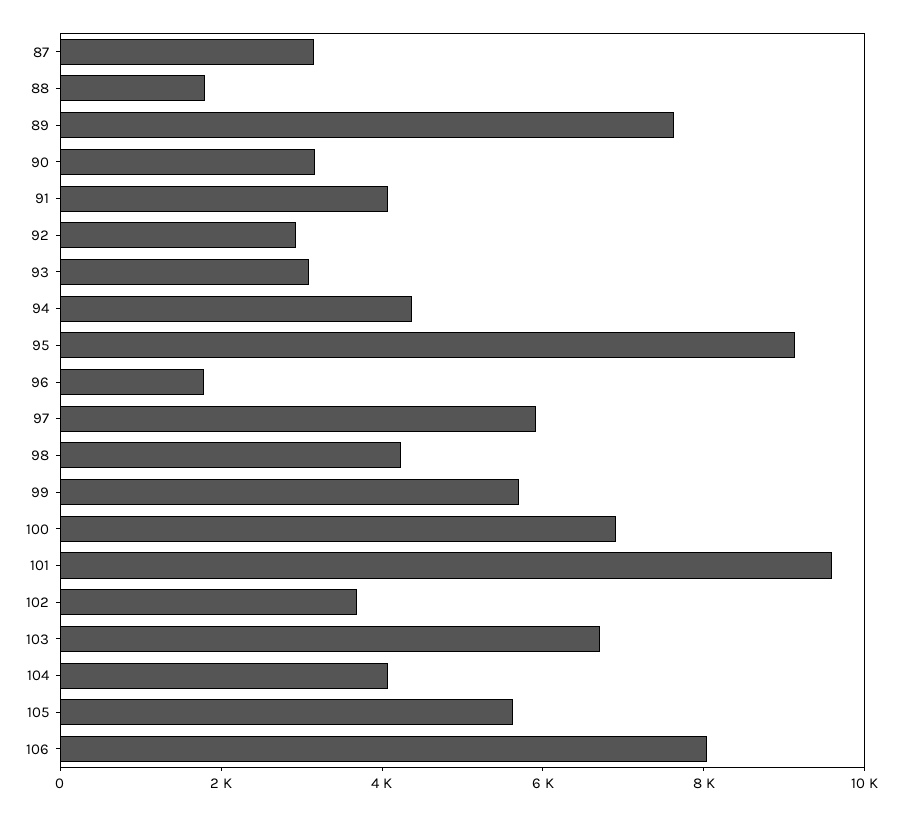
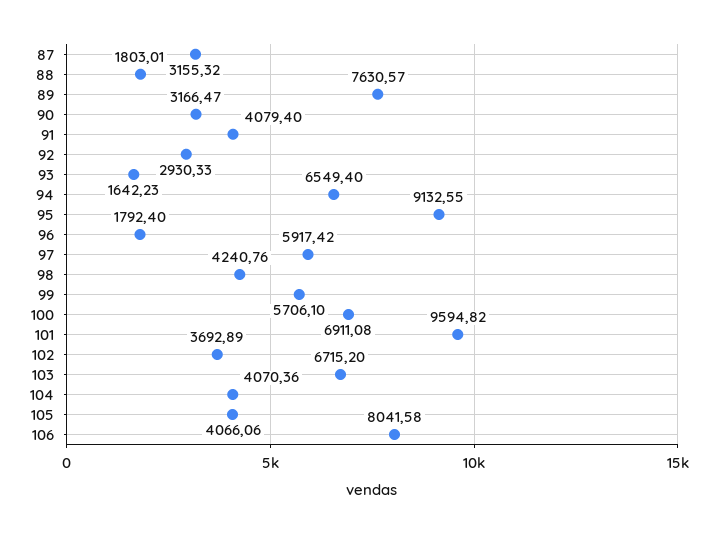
93: 3000 -> 1642.23
94: 4500 -> 6549.4
105: 5500 -> 4066.06

